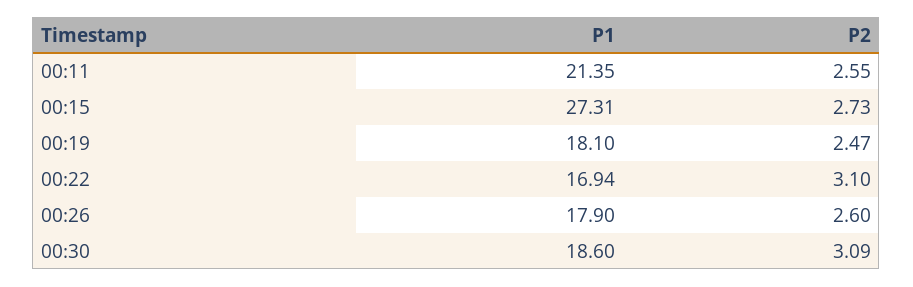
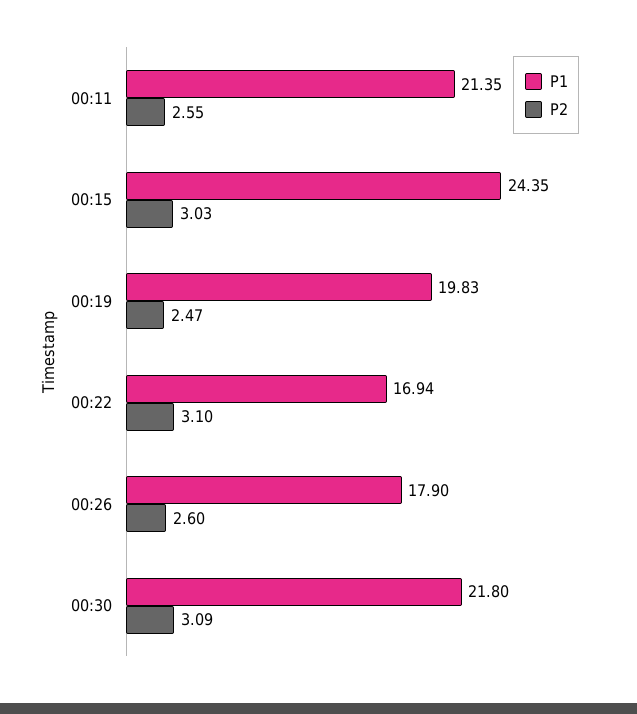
P1, 00:15: 27.31 -> 24.35
P2, 00:15: 2.73 -> 3.03
P1, 00:19: 18.1 -> 19.83
P1, 00:30: 18.6 -> 21.8

